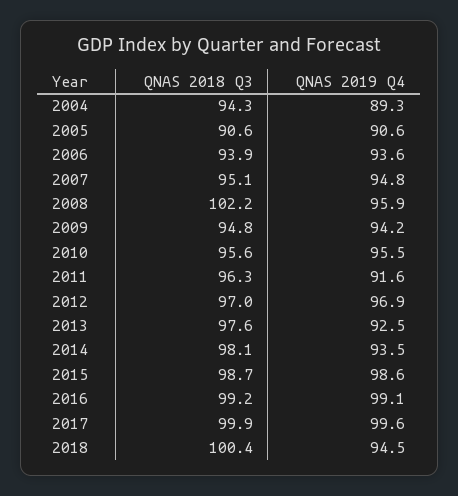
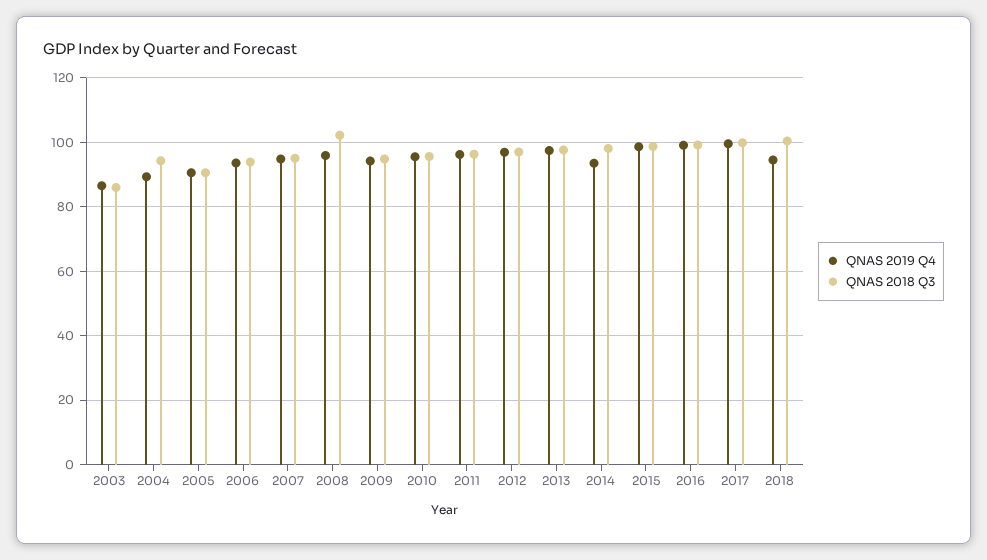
QNAS 2019 Q4, 2011: 91.6 -> 96
QNAS 2019 Q4, 2013: 92.5 -> 98
QNAS 2019 Q4, 2003: none -> 86
QNAS 2018 Q3, 2003: none -> 86

